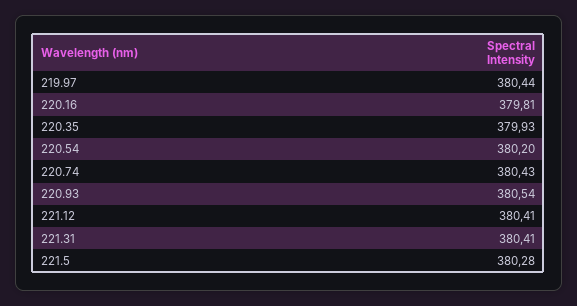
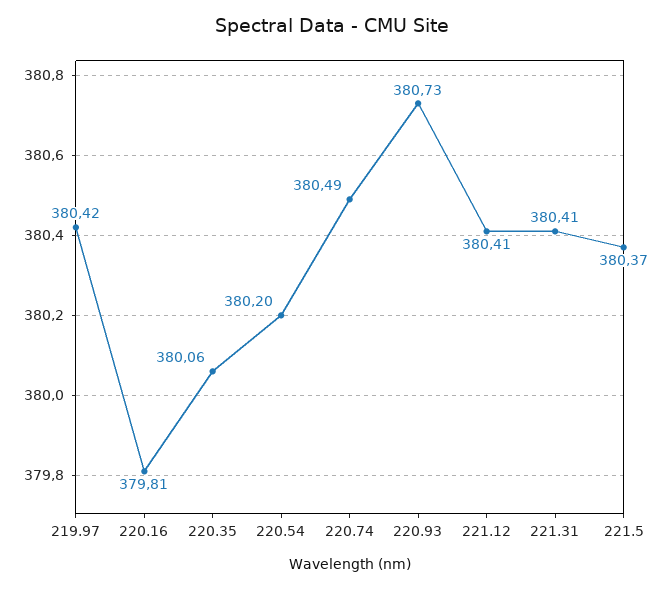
219.97: 380.44 -> 380.42
220.35: 379.93 -> 380.06
220.74: 380.43 -> 380.49
220.93: 380.54 -> 380.73
221.5: 380.28 -> 380.37

